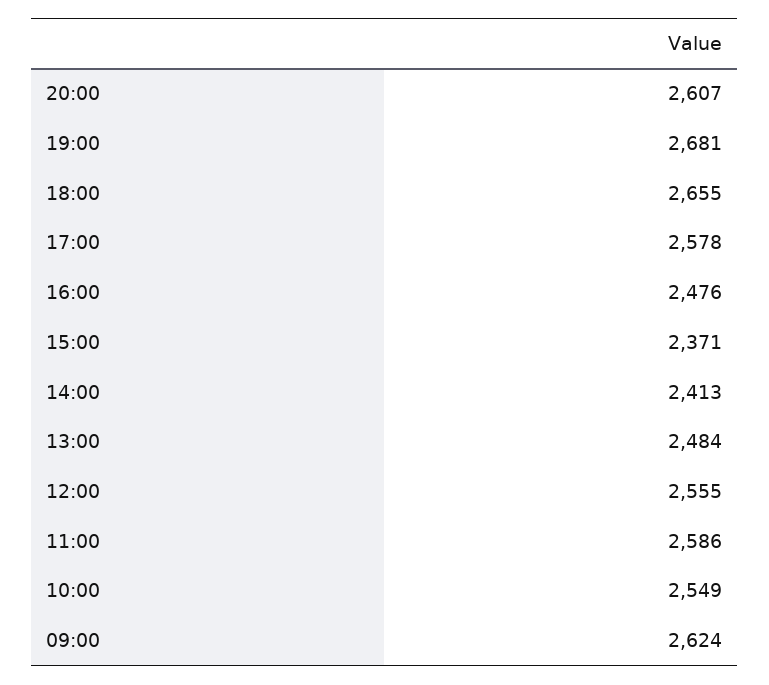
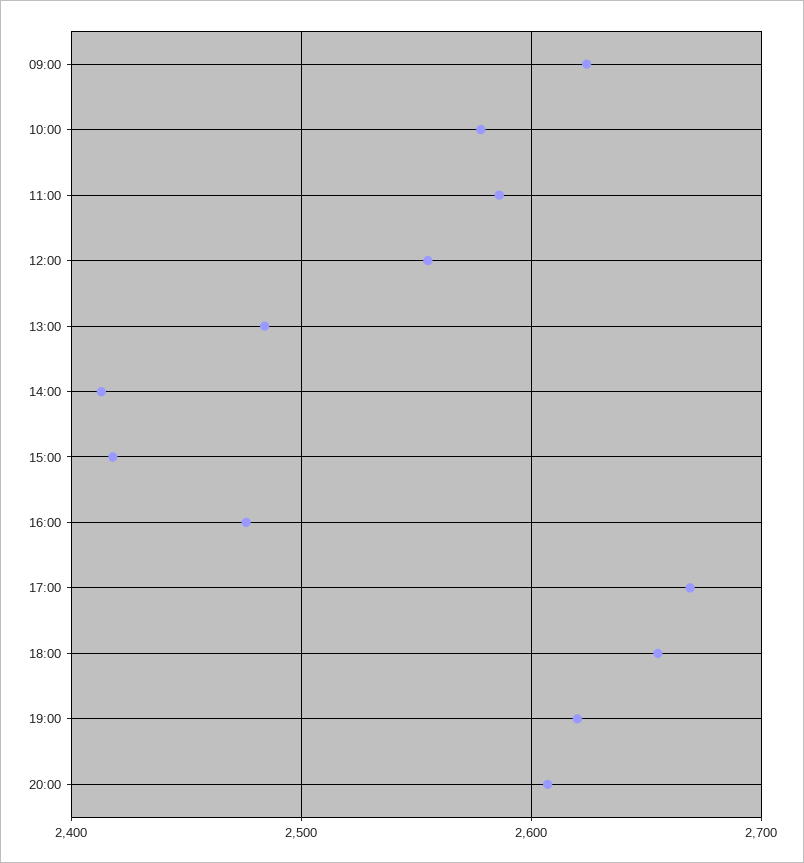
19:00: 2681 -> 2620
17:00: 2578 -> 2670
15:00: 2371 -> 2420
10:00: 2549 -> 2580

